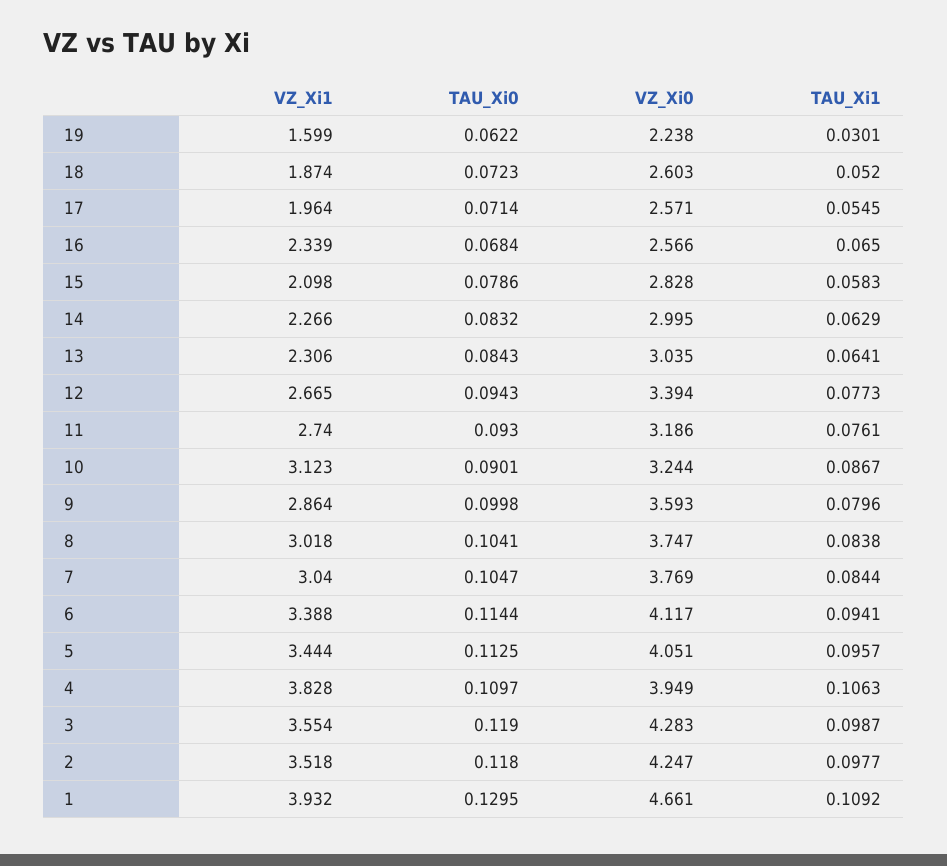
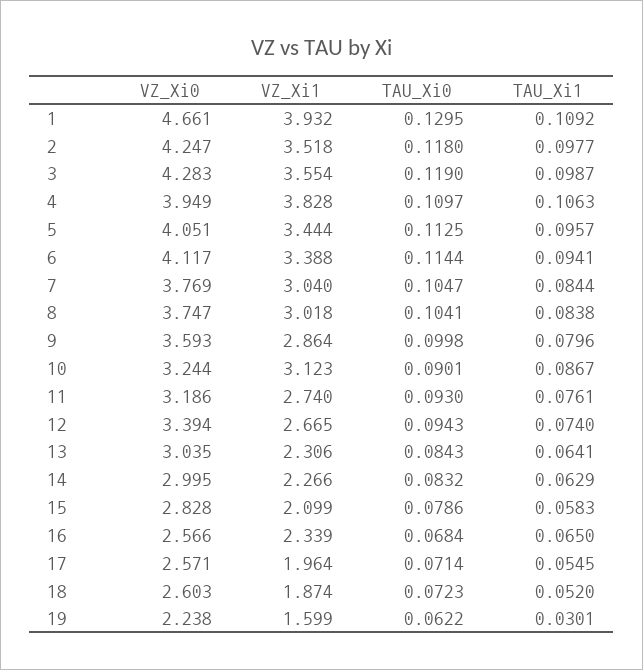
VZ_Xi1, 15: 2.098 -> 2.099
TAU_Xi1, 12: 0.0773 -> 0.074

